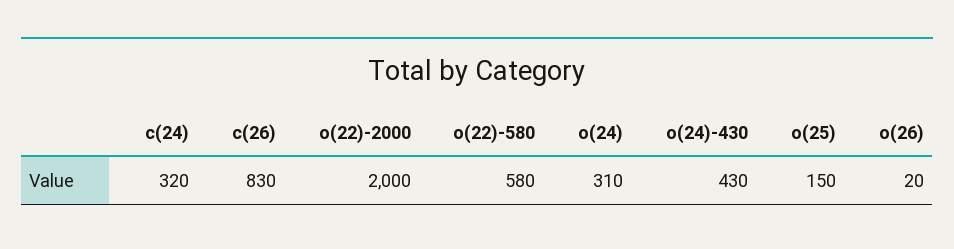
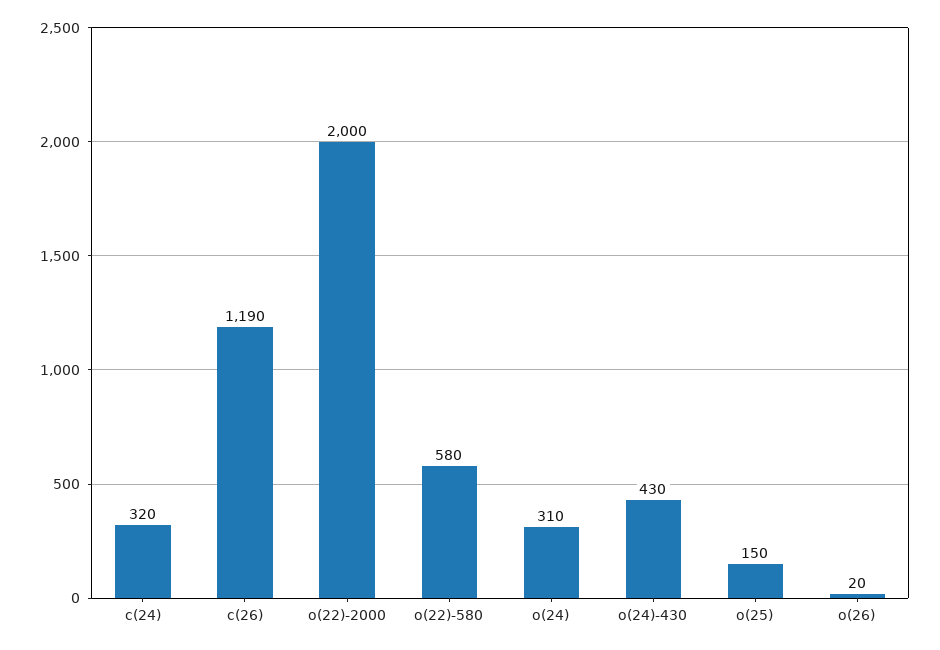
c(26): 830 -> 1190

